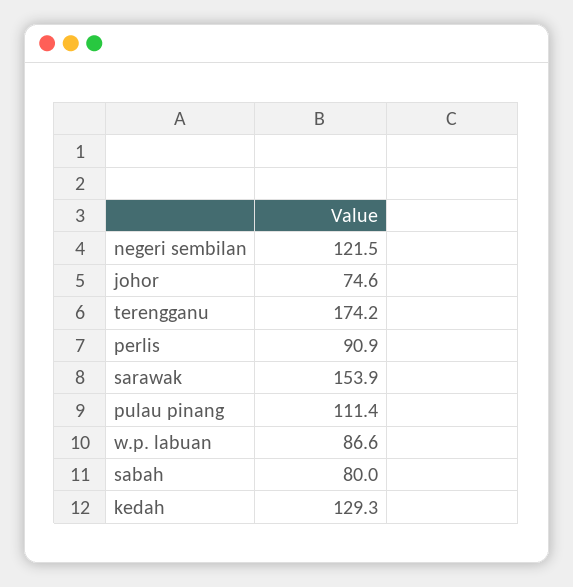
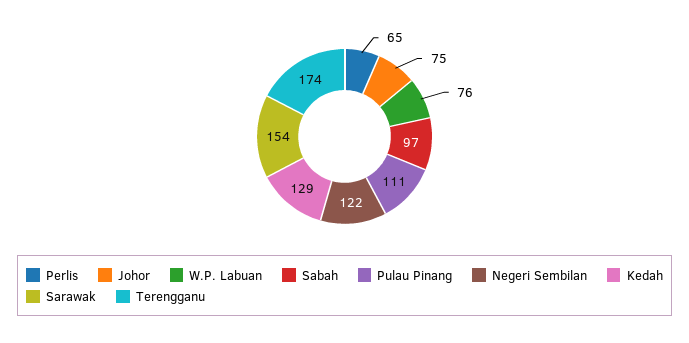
perlis: 90.9 -> 65
w.p. labuan: 86.6 -> 76
sabah: 80 -> 97

